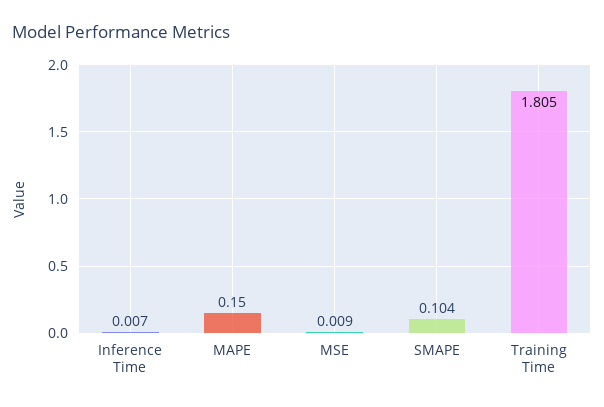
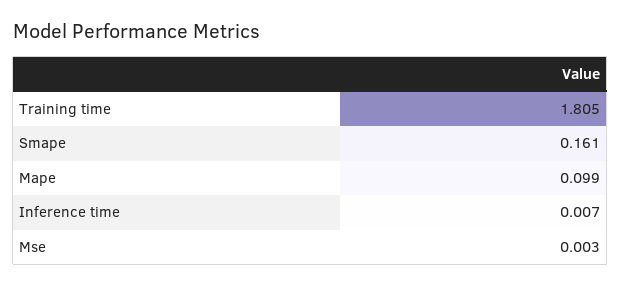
MAPE: 0.15 -> 0.099
MSE: 0.009 -> 0.003
SMAPE: 0.104 -> 0.161

